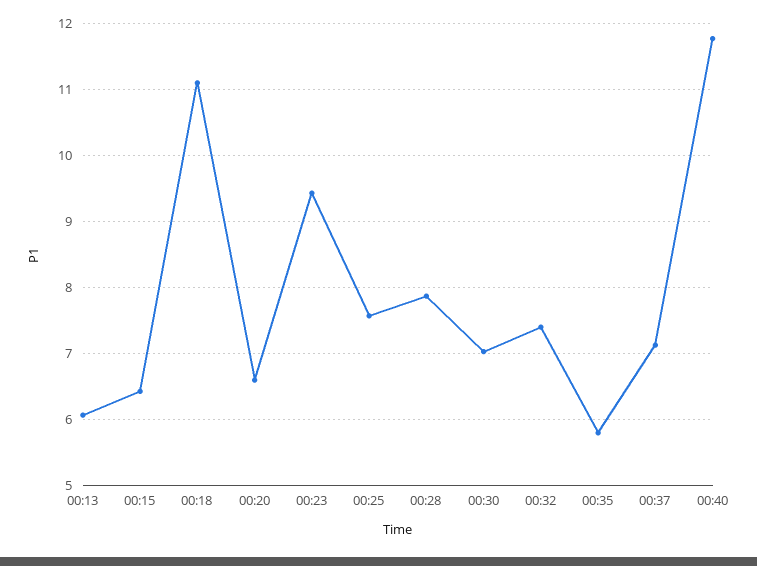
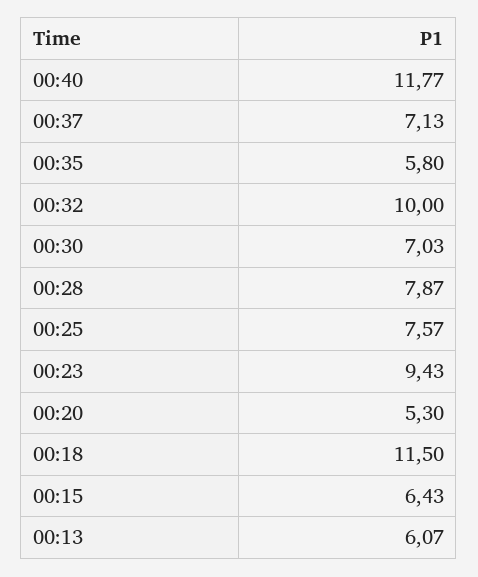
00:18: 11.1 -> 11.5
00:20: 6.6 -> 5.3
00:32: 7.4 -> 10

